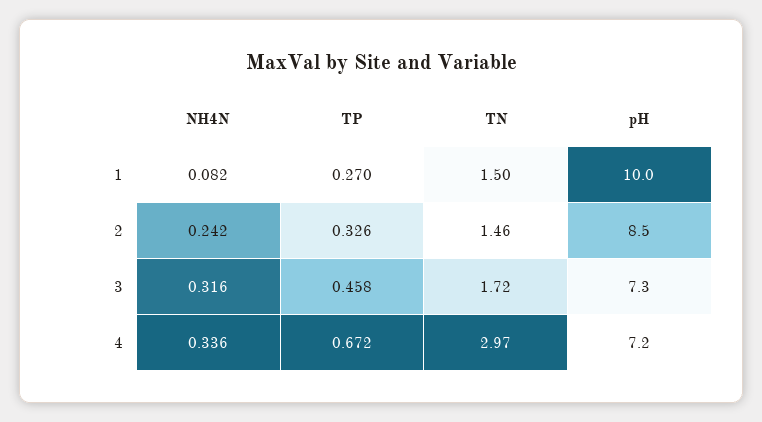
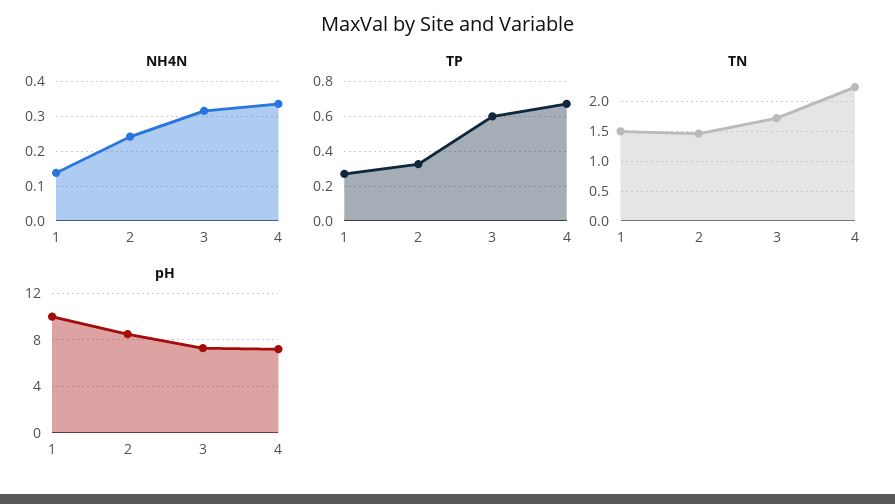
NH4N, 1: 0.082 -> 0.14
TP, 3: 0.458 -> 0.6
TN, 4: 2.97 -> 2.25

